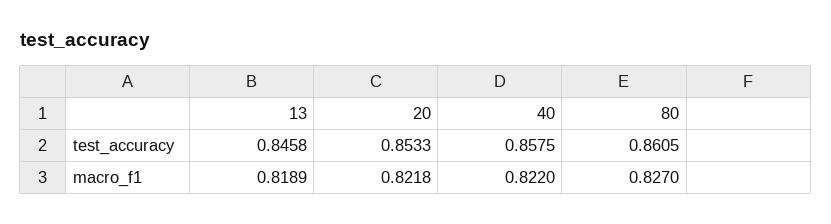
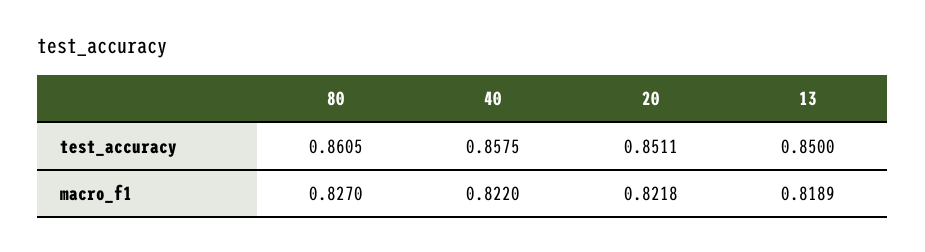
13, test_accuracy: 0.8458 -> 0.85
20, test_accuracy: 0.8533 -> 0.8511

